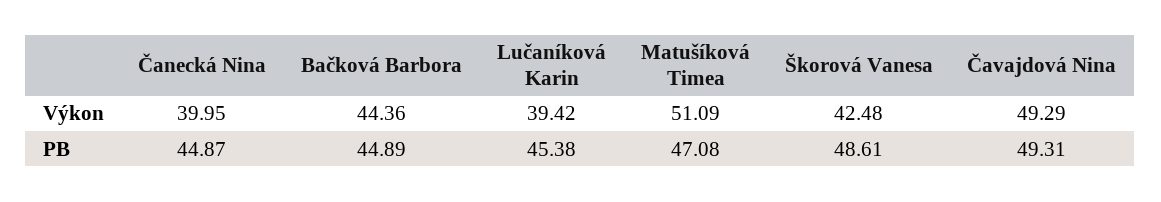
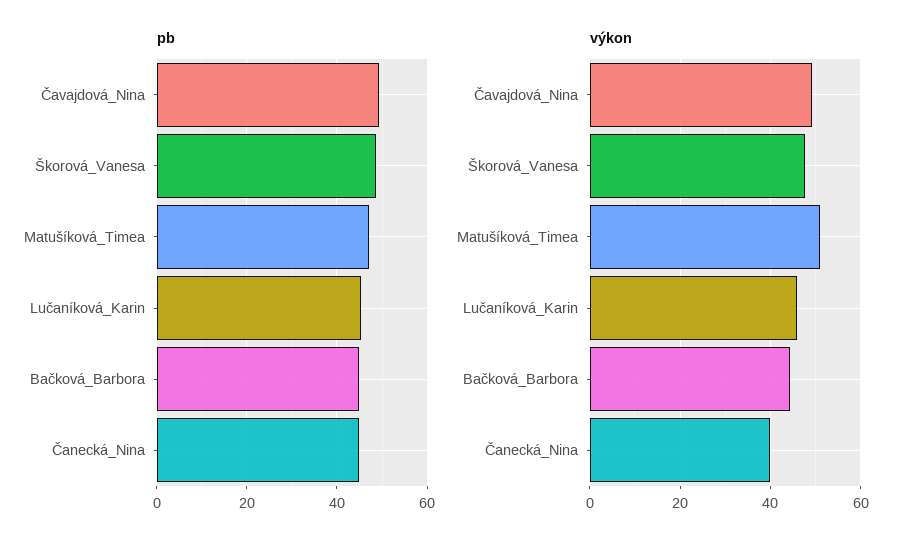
Výkon, Lučaníková Karin: 39.42 -> 46
Výkon, Škorová Vanesa: 42.48 -> 48

